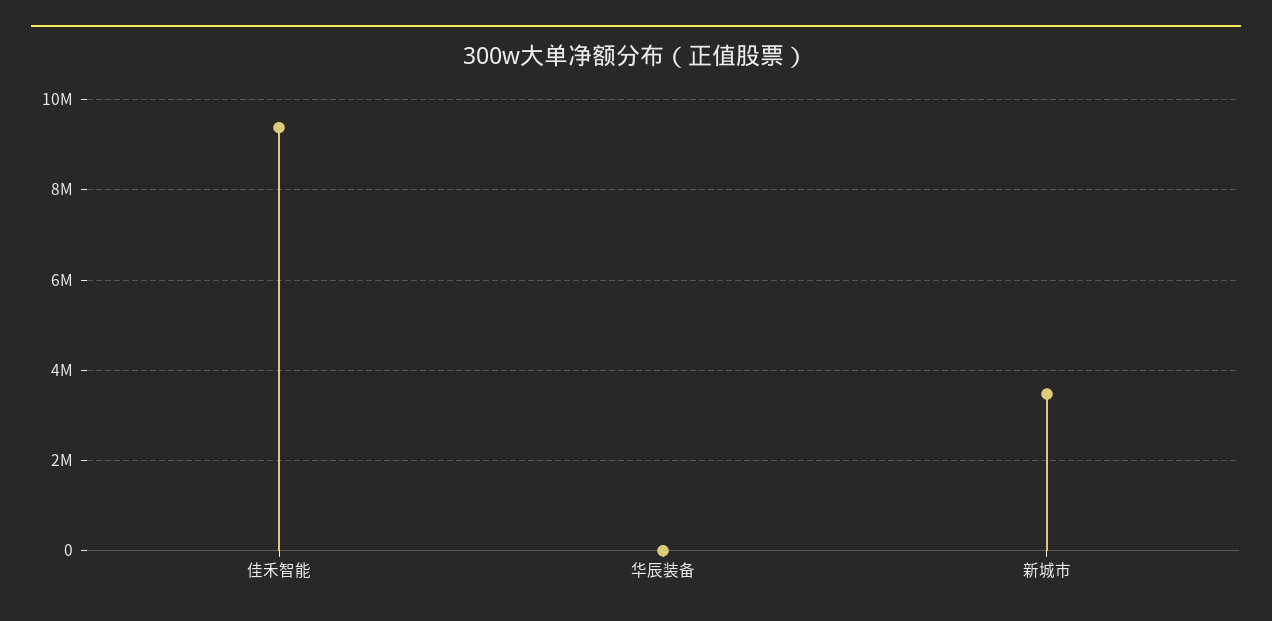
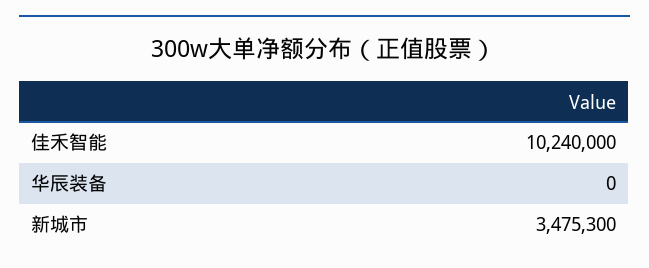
佳禾智能: 9400000 -> 10240000

